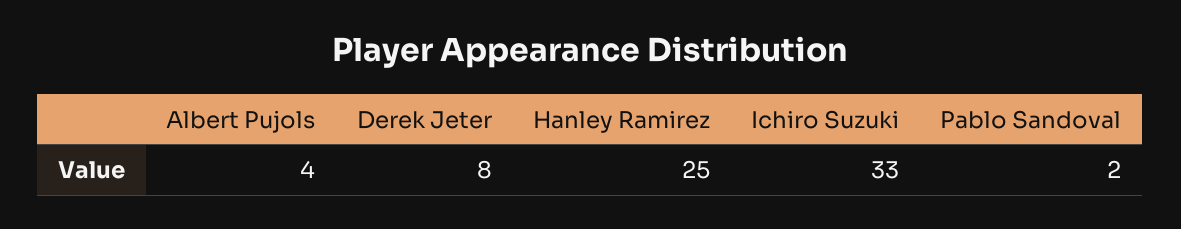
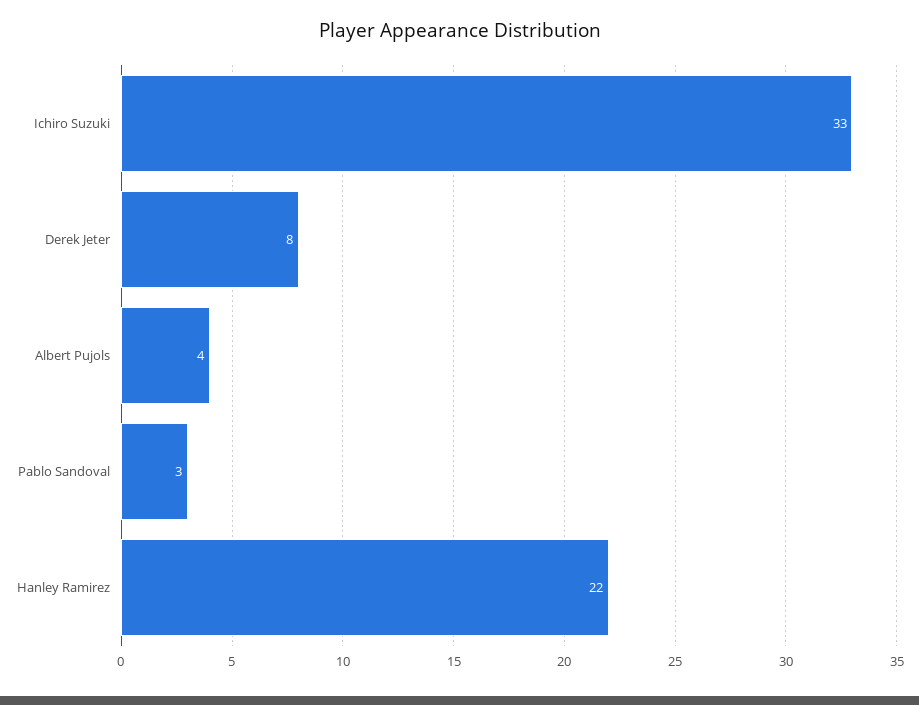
Hanley Ramirez: 25 -> 22
Pablo Sandoval: 2 -> 3

